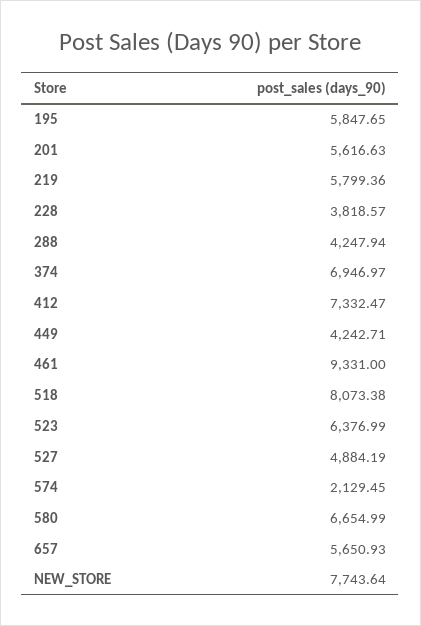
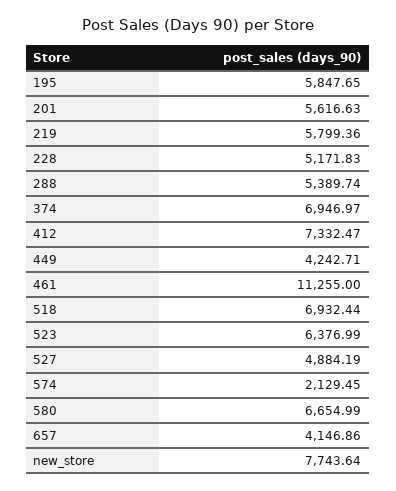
228: 3818.57 -> 5171.83
288: 4247.94 -> 5389.74
461: 9331 -> 11255
518: 8073.38 -> 6932.44
657: 5650.93 -> 4146.86

